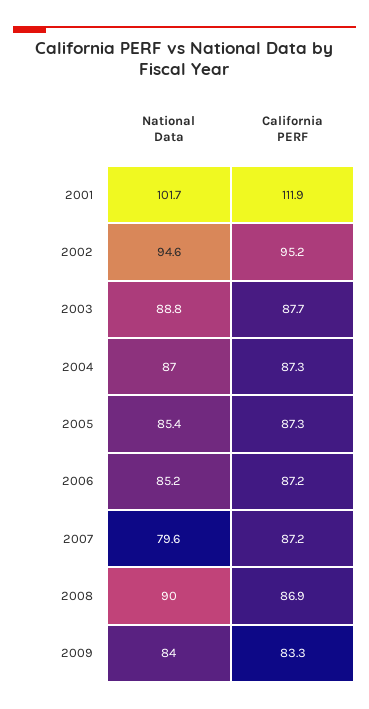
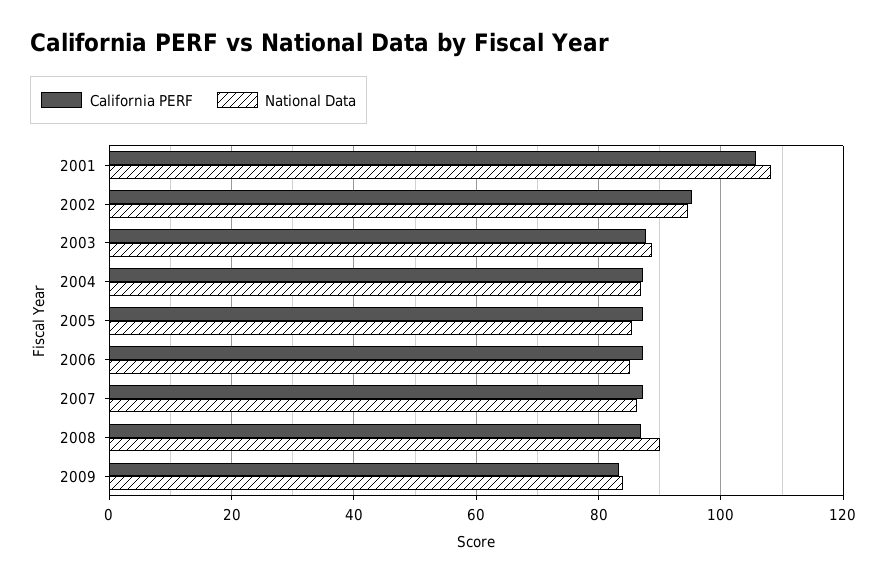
National Data, 2001: 101.7 -> 108
California PERF, 2001: 111.9 -> 106
National Data, 2007: 79.6 -> 86

